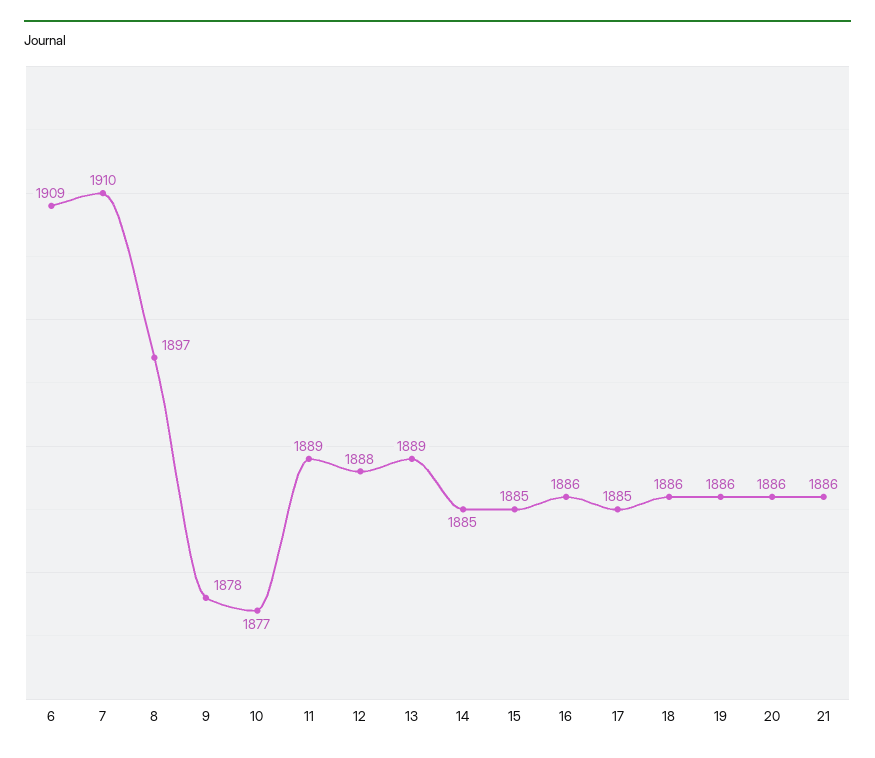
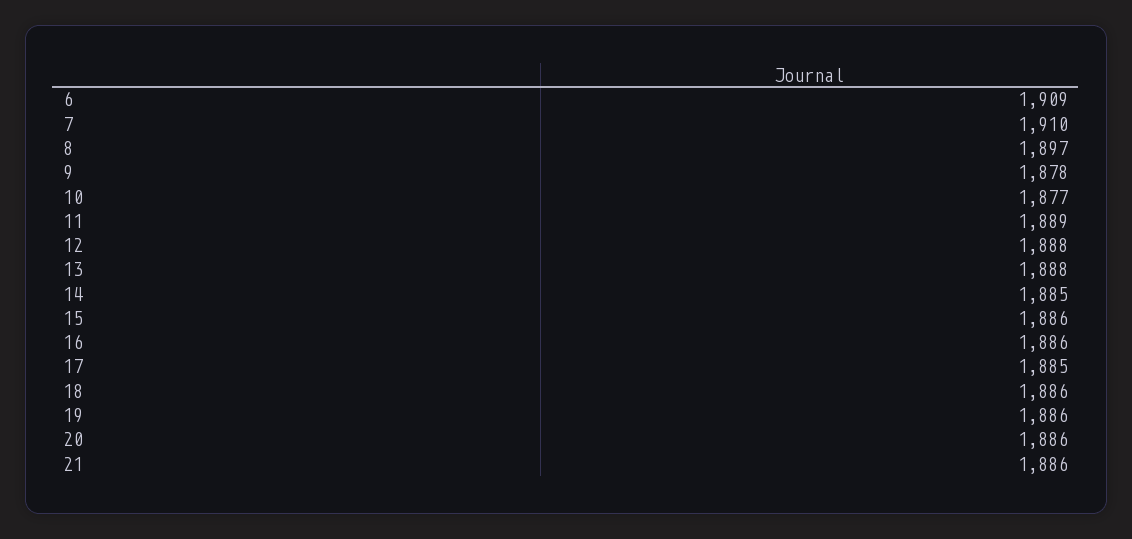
13: 1889 -> 1888
15: 1885 -> 1886

